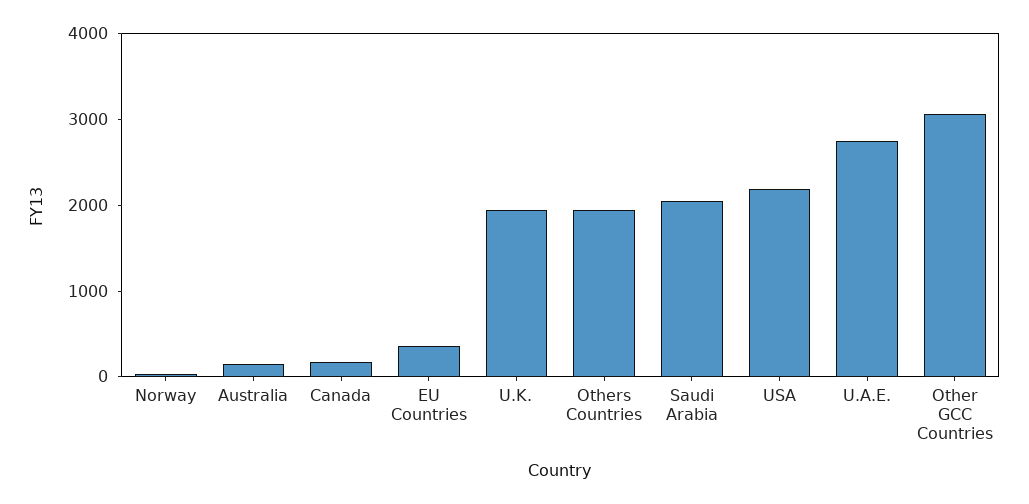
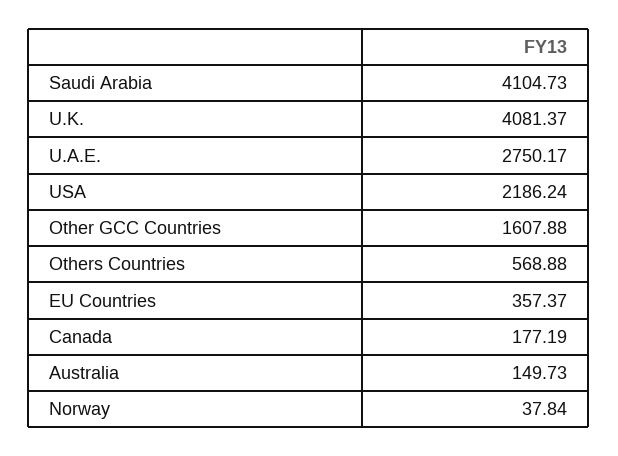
U.K.: 2000 -> 4081.37
Others Countries: 2000 -> 568.88
Saudi Arabia: 2000 -> 4104.73
Other GCC Countries: 3000 -> 1607.88

